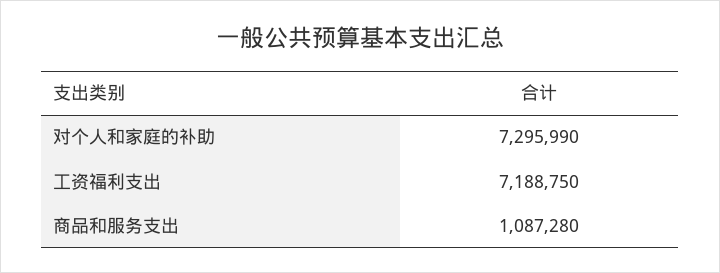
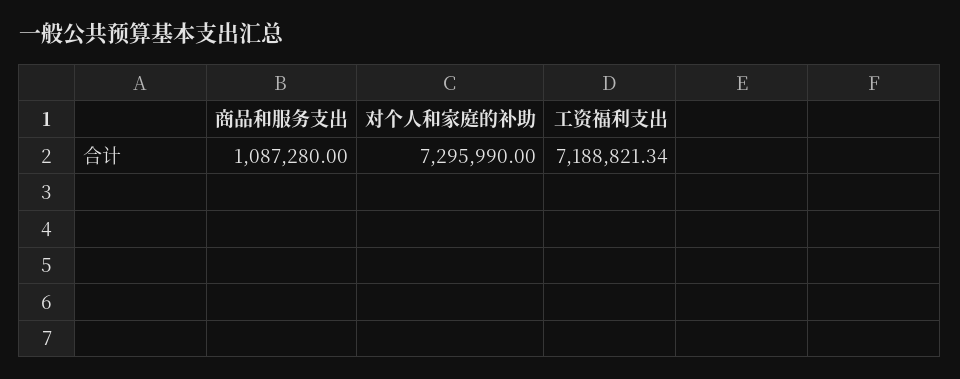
工资福利支出: 7188750 -> 7188821.34

